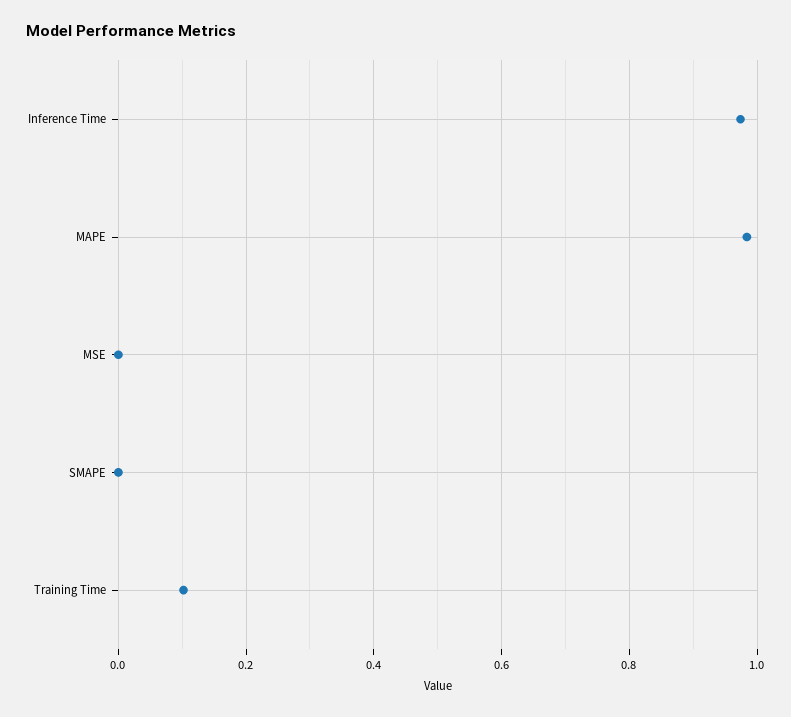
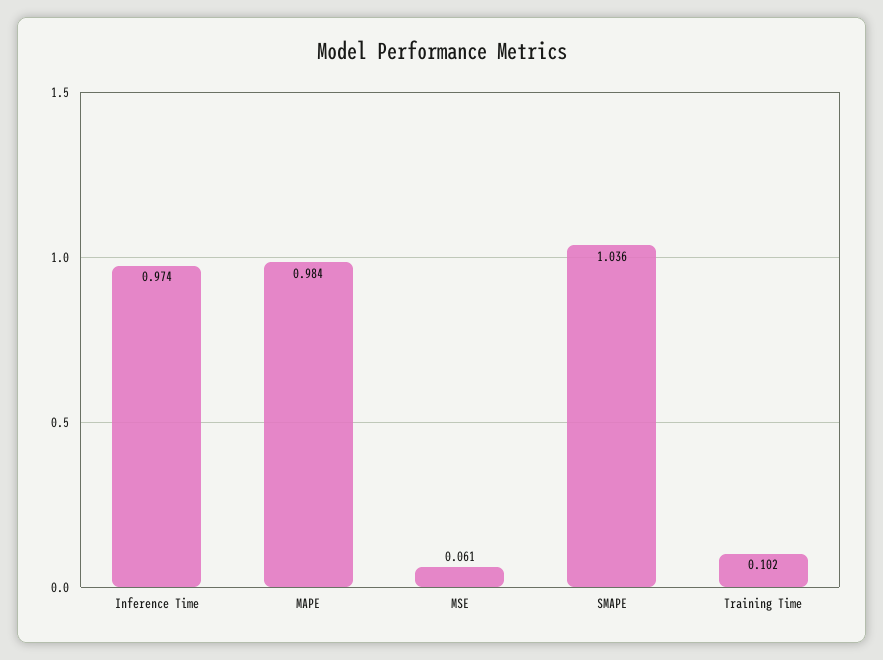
MSE: 0 -> 0.061
SMAPE: 0 -> 1.036

